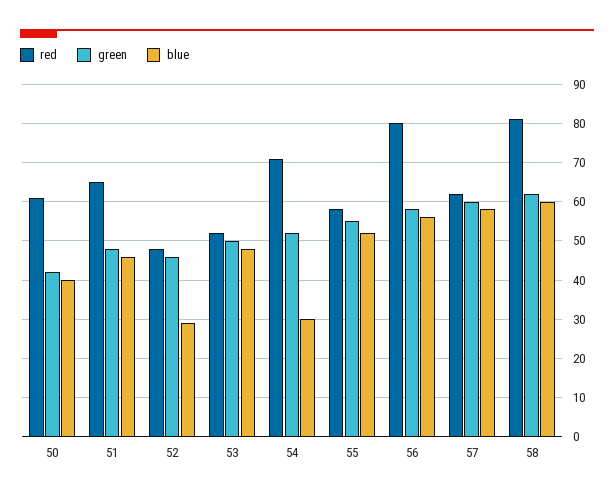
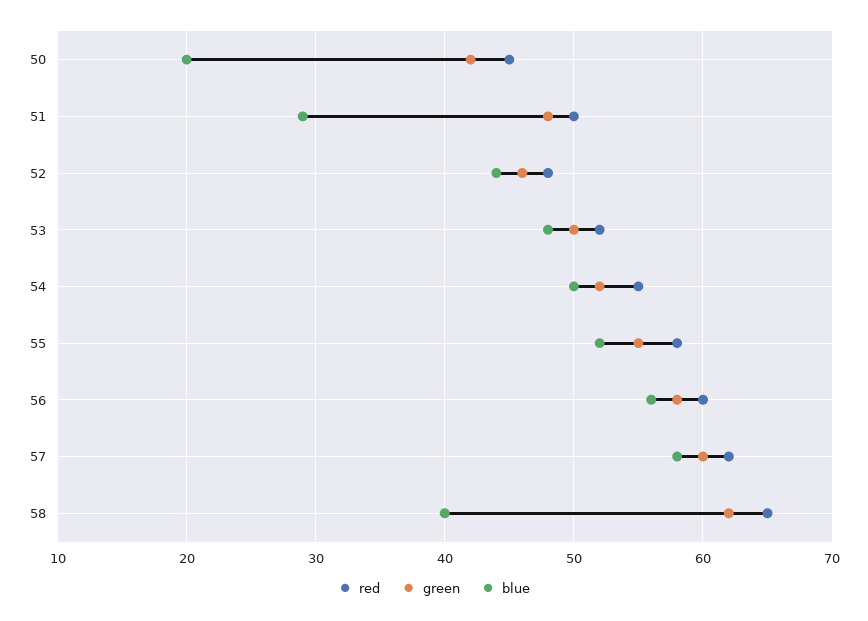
red, 50: 60 -> 45
blue, 50: 40 -> 20
red, 51: 65 -> 50
blue, 51: 45 -> 29
blue, 52: 30 -> 44
red, 54: 70 -> 55
blue, 54: 30 -> 50
red, 56: 80 -> 60
red, 58: 80 -> 65
blue, 58: 60 -> 40

